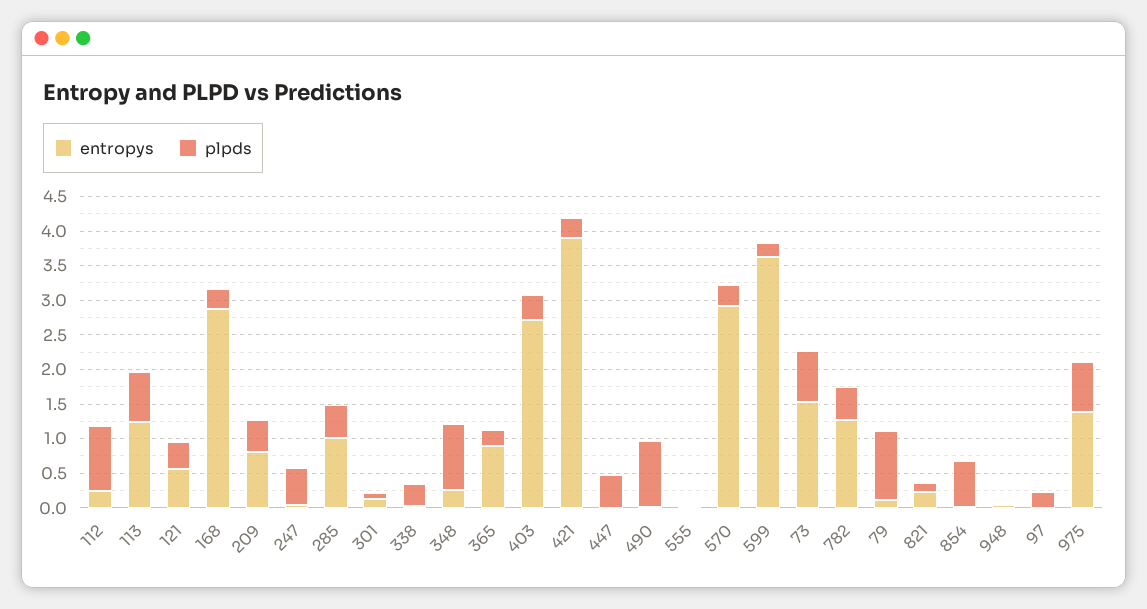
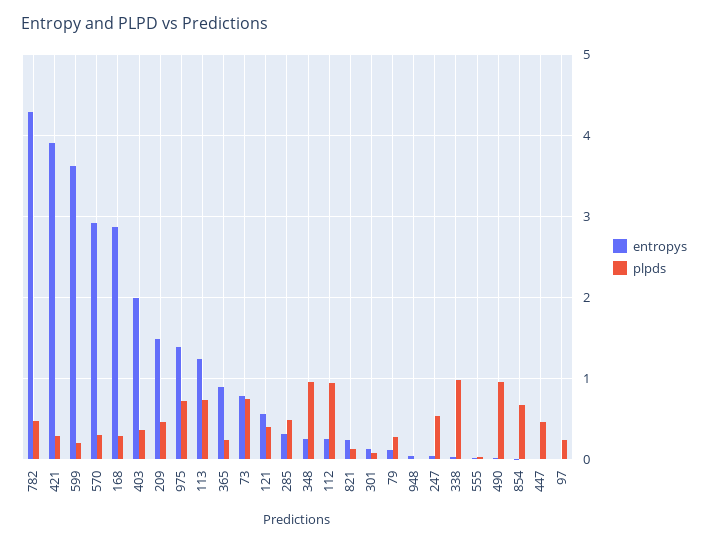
entropys, 209: 0.75 -> 1.5
entropys, 285: 1 -> 0.3
plpds, 338: 0.25 -> 1
entropys, 403: 2.75 -> 2
entropys, 73: 1.5 -> 0.8
entropys, 782: 1.25 -> 4.3
plpds, 79: 1 -> 0.3

